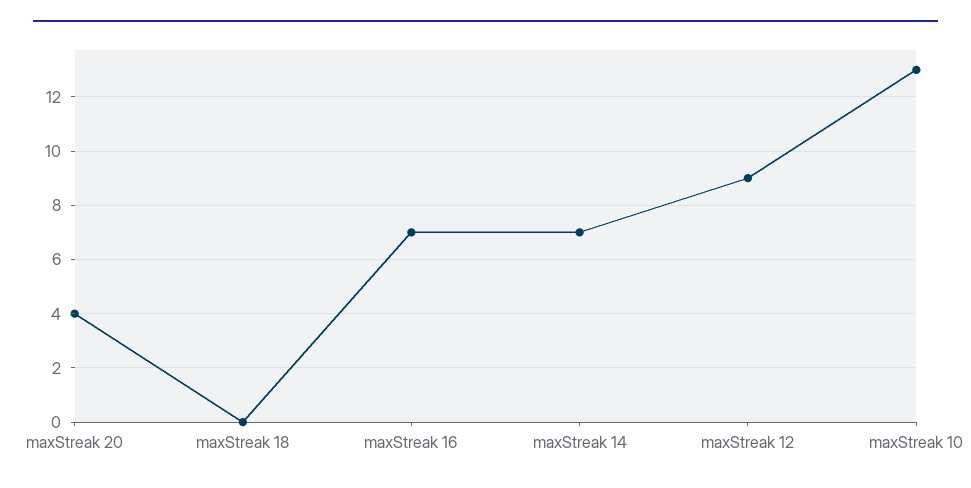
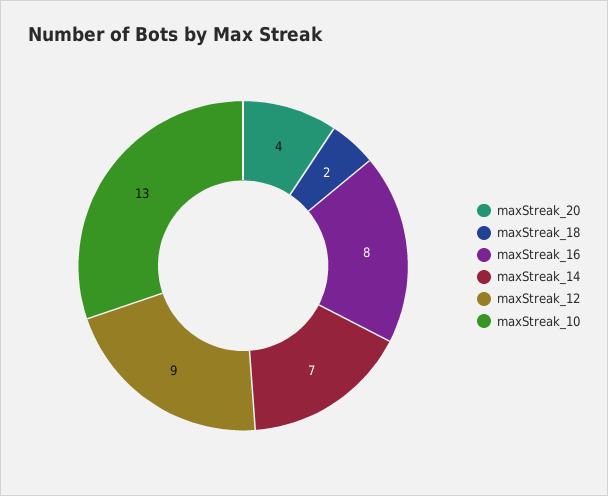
maxStreak 18: 0 -> 2
maxStreak 16: 7 -> 8

